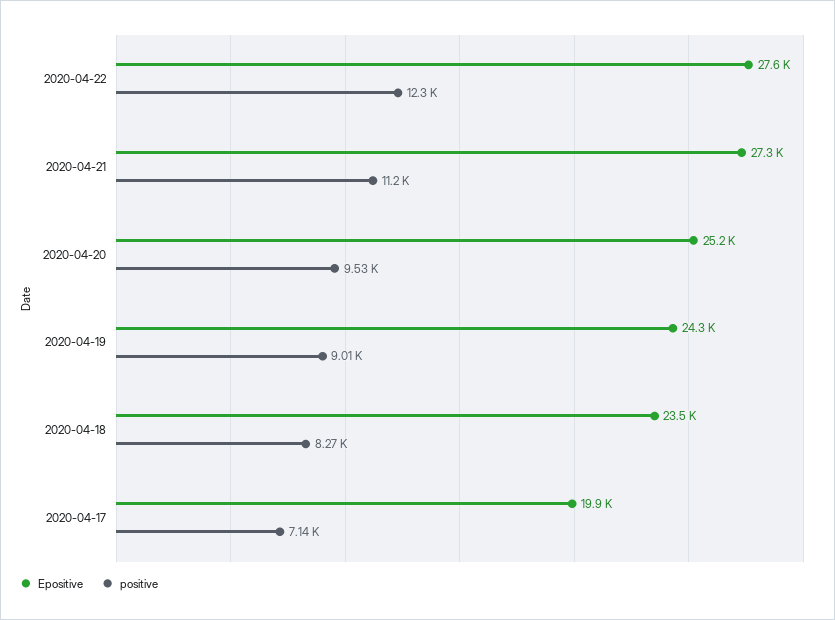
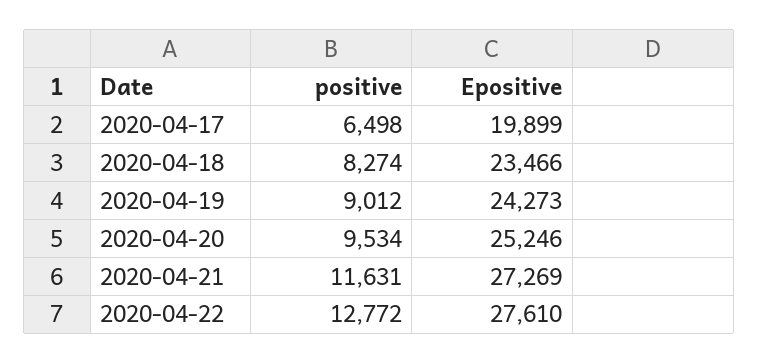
positive, 2020-04-22: 12300 -> 12772
positive, 2020-04-21: 11200 -> 11631
positive, 2020-04-17: 7140 -> 6498

